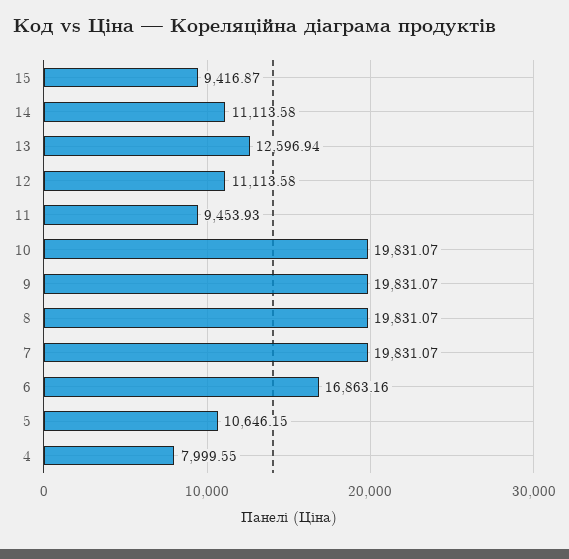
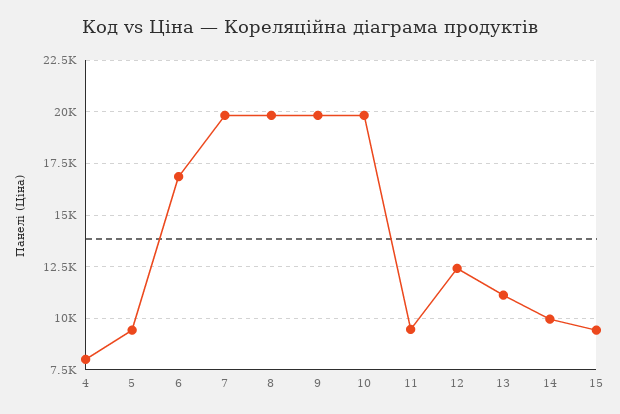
14: 11113.58 -> 10000
13: 12596.94 -> 11000
12: 11113.58 -> 12500
5: 10646.15 -> 9500

